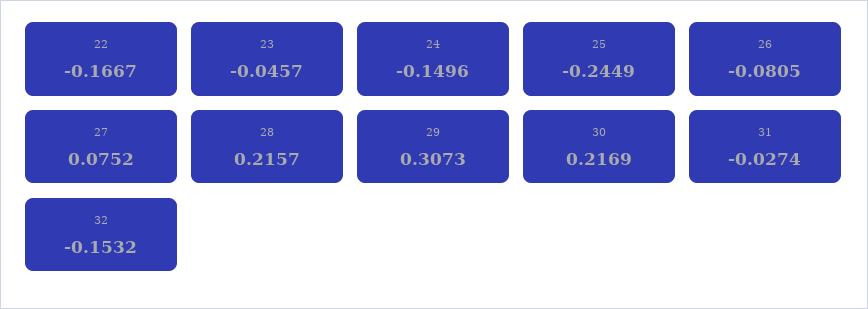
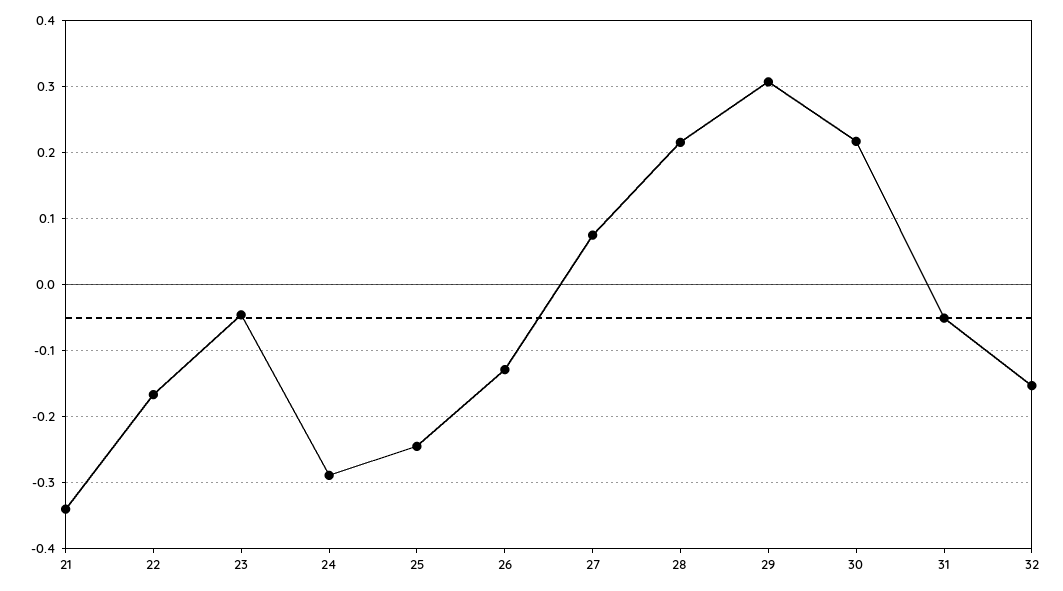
24: -0.1496 -> -0.29
26: -0.0805 -> -0.13
31: -0.0274 -> -0.05
21: none -> -0.34

